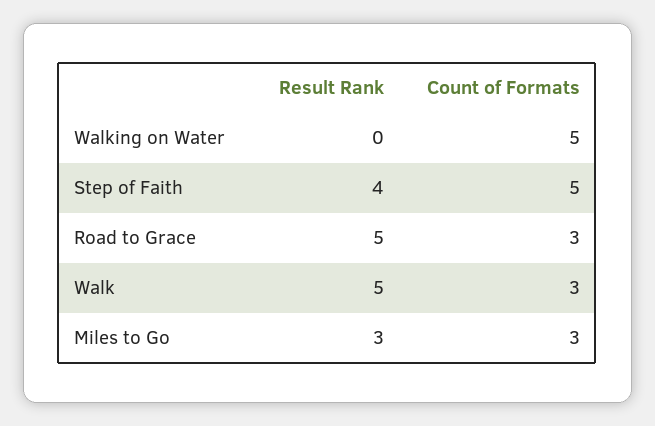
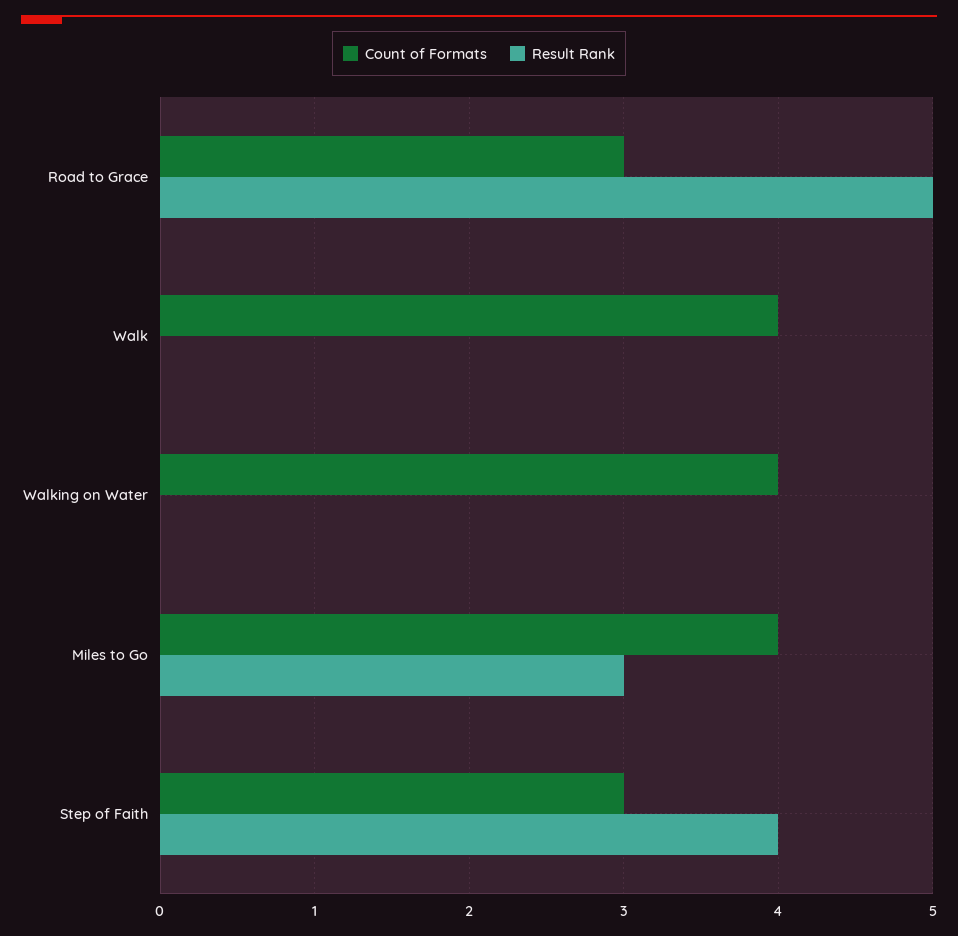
Count of Formats, Walking on Water: 5 -> 4
Count of Formats, Step of Faith: 5 -> 3
Result Rank, Walk: 5 -> 0
Count of Formats, Walk: 3 -> 4
Count of Formats, Miles to Go: 3 -> 4

